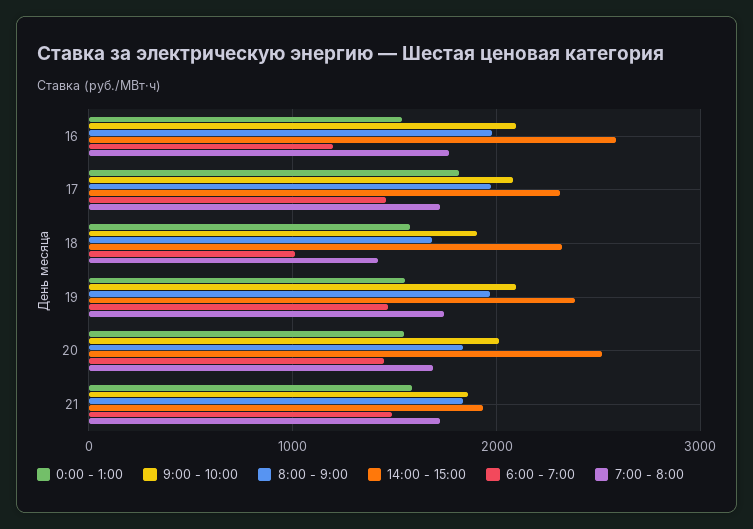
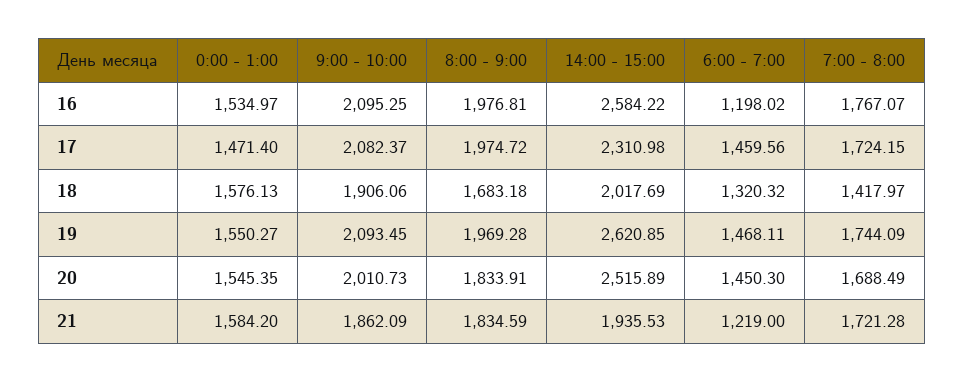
0:00 - 1:00, 17: 1800 -> 1471.4
14:00 - 15:00, 18: 2300 -> 2017.69
6:00 - 7:00, 18: 1000 -> 1320.32
14:00 - 15:00, 19: 2400 -> 2620.85
6:00 - 7:00, 21: 1500 -> 1219

